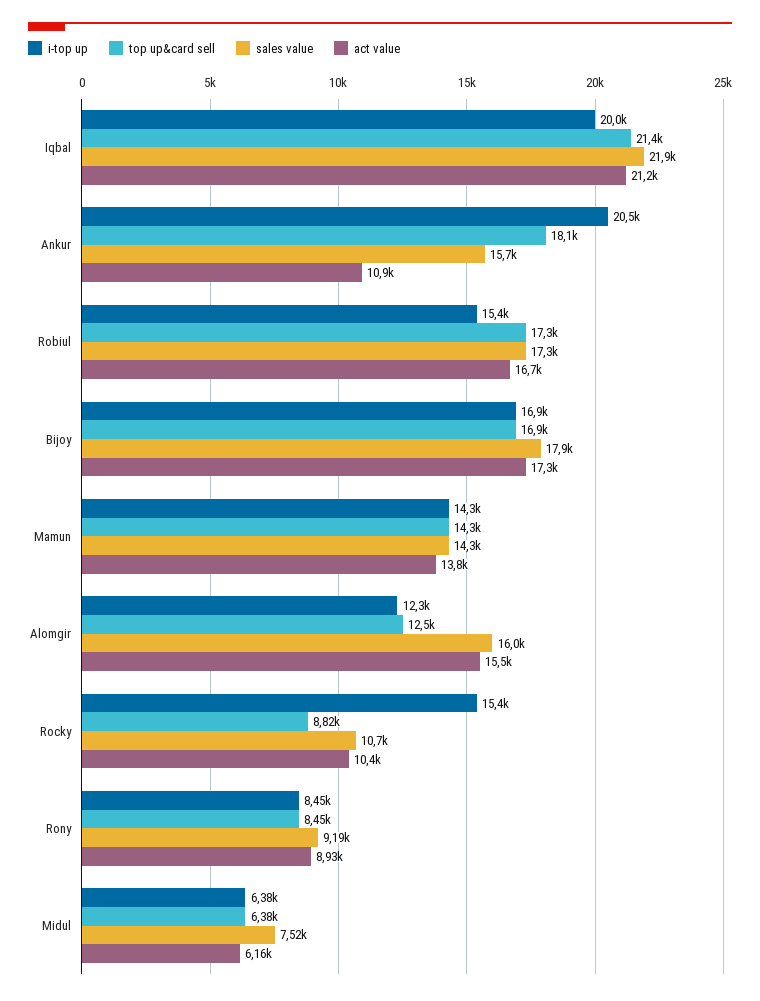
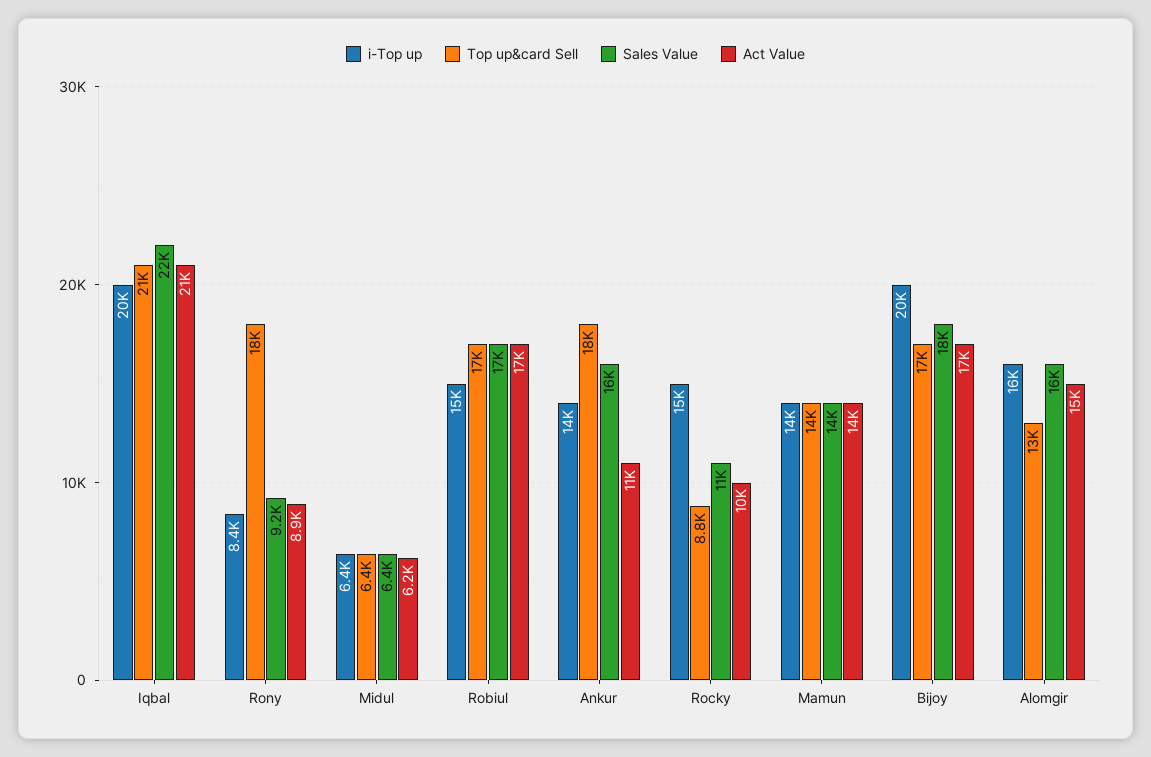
i-top up, Ankur: 20500 -> 14000
i-top up, Bijoy: 16900 -> 20000
i-top up, Alomgir: 12300 -> 16000
top up&card sell, Rony: 8450 -> 18000
sales value, Midul: 7520 -> 6400

